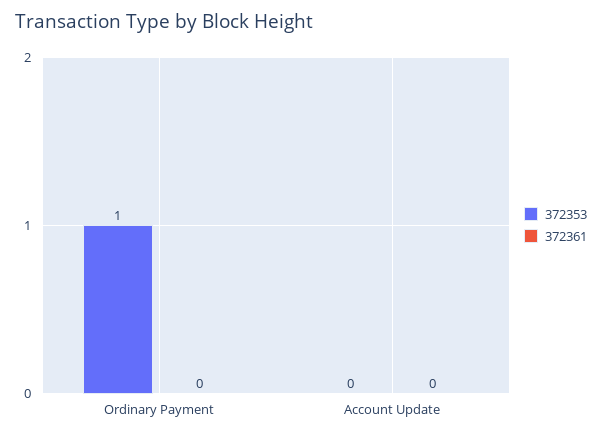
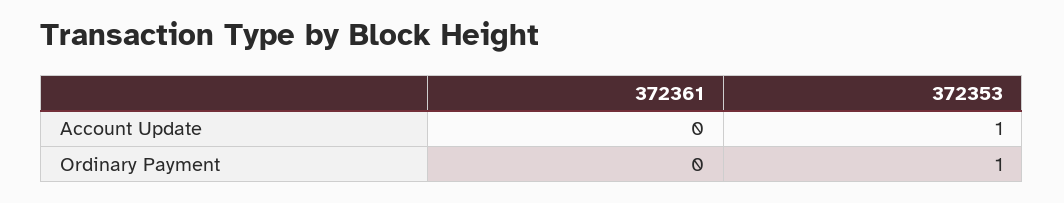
372353, Account Update: 0 -> 1

